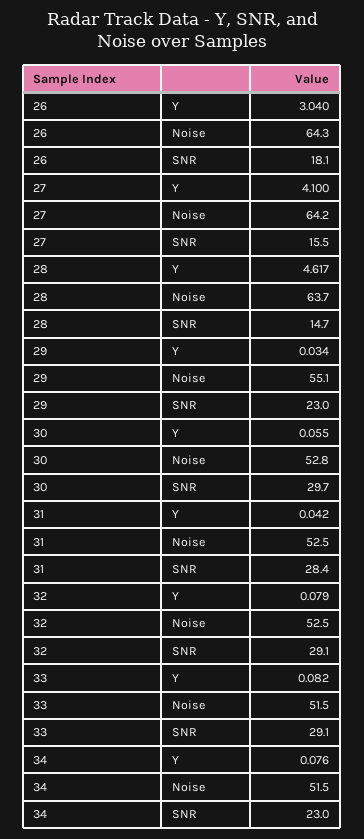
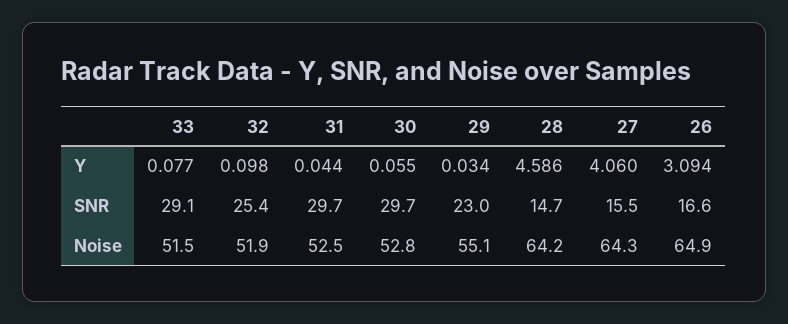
26, Y: 3.04 -> 3.094
26, Noise: 64.3 -> 64.9
26, SNR: 18.1 -> 16.6
27, Y: 4.1 -> 4.06
27, Noise: 64.2 -> 64.3
28, Y: 4.617 -> 4.586
28, Noise: 63.7 -> 64.2
31, Y: 0.042 -> 0.044
31, SNR: 28.4 -> 29.7
32, Y: 0.079 -> 0.098
32, Noise: 52.5 -> 51.9
32, SNR: 29.1 -> 25.4
33, Y: 0.082 -> 0.077
34, Y: 0.076 -> none
34, Noise: 51.5 -> none
34, SNR: 23 -> none

